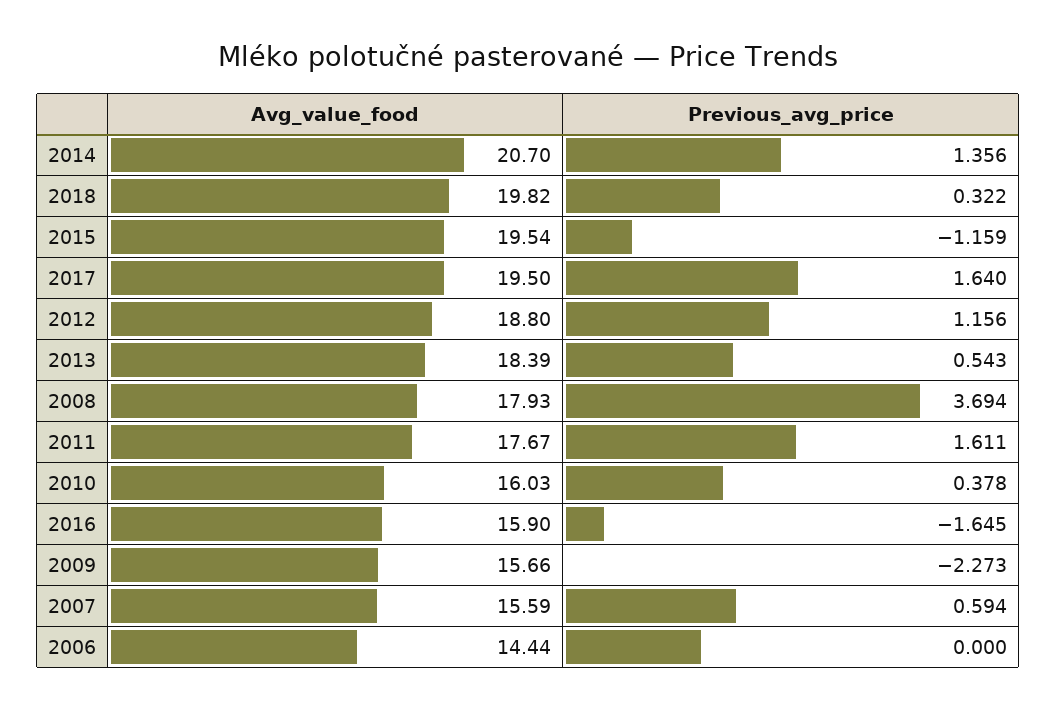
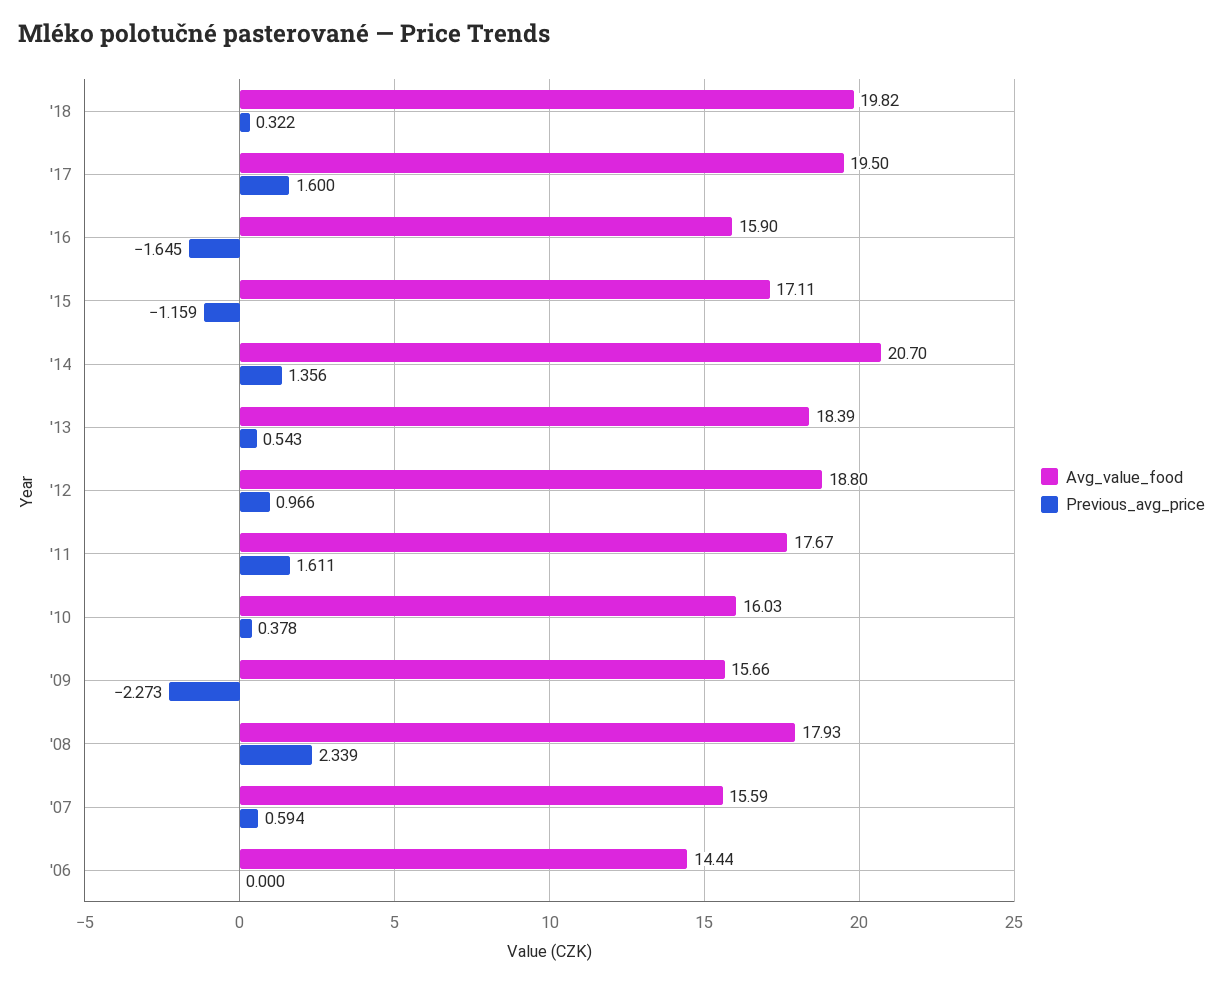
Avg_value_food, 2015: 19.54 -> 17.11
Previous_avg_price, 2017: 1.64 -> 1.6
Previous_avg_price, 2012: 1.156 -> 0.966
Previous_avg_price, 2008: 3.694 -> 2.339

